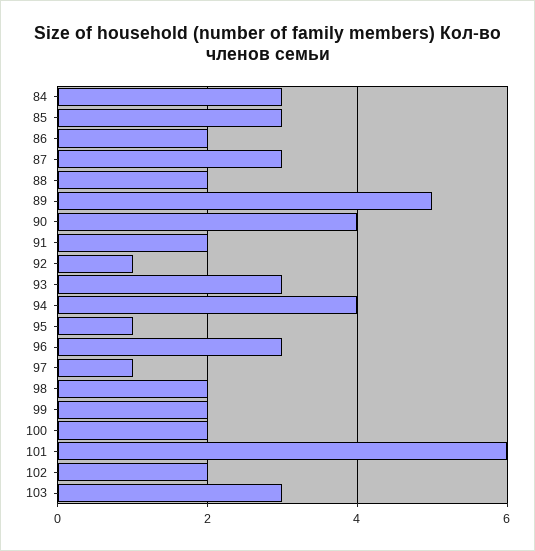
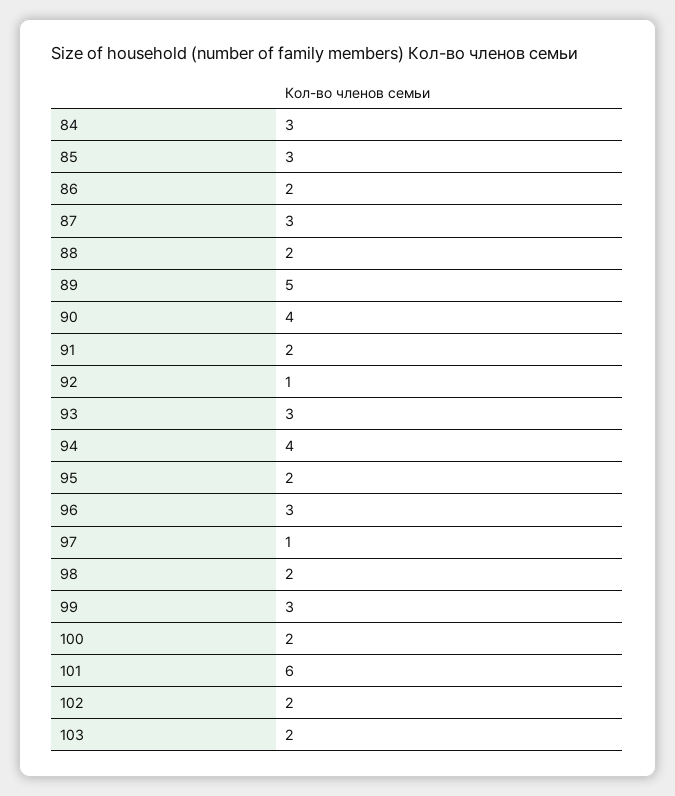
95: 1 -> 2
99: 2 -> 3
103: 3 -> 2

